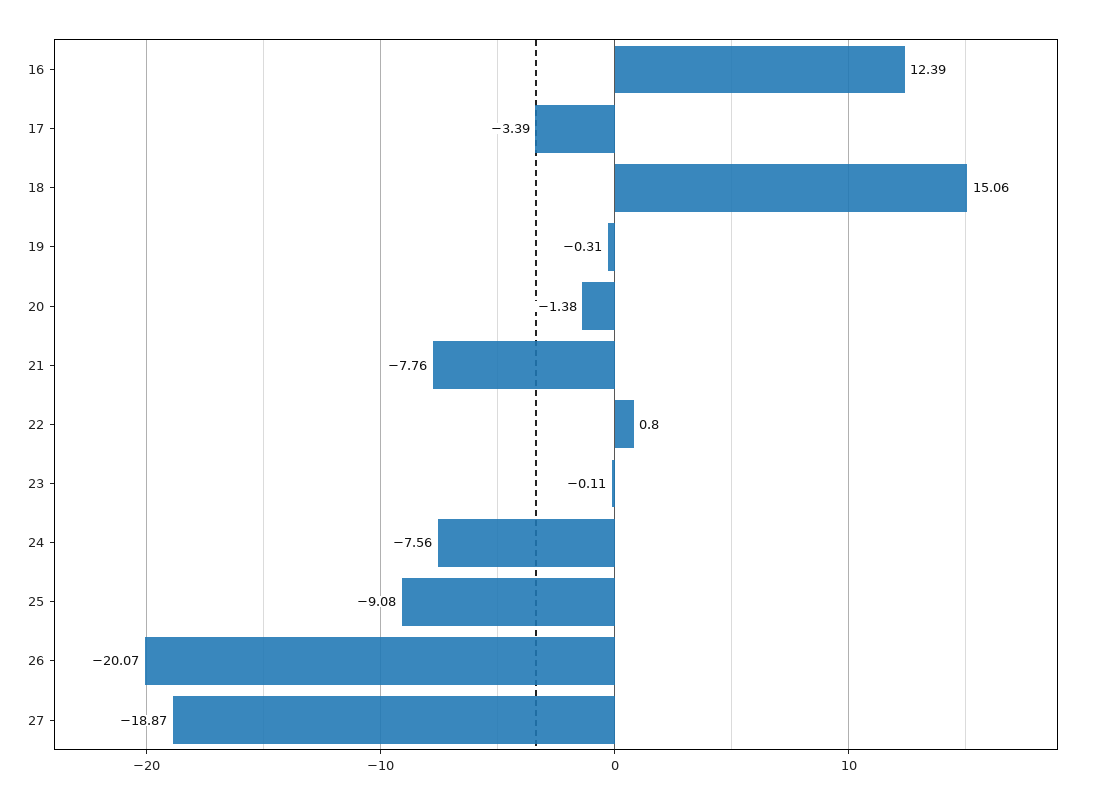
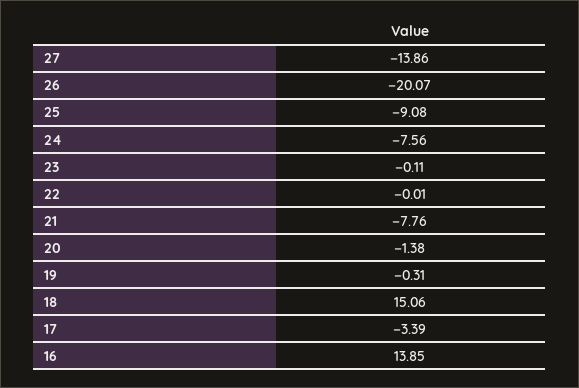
16: 12.39 -> 13.85
22: 0.8 -> -0.01
27: -18.87 -> -13.86

